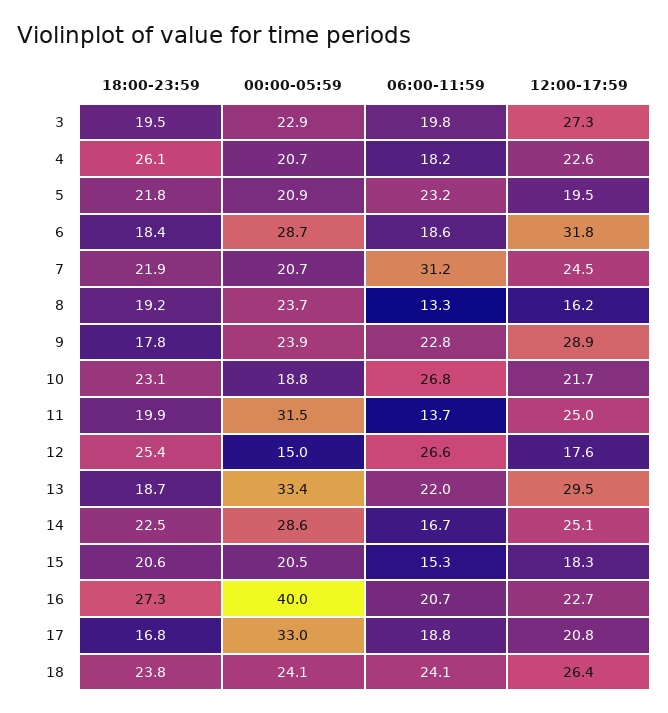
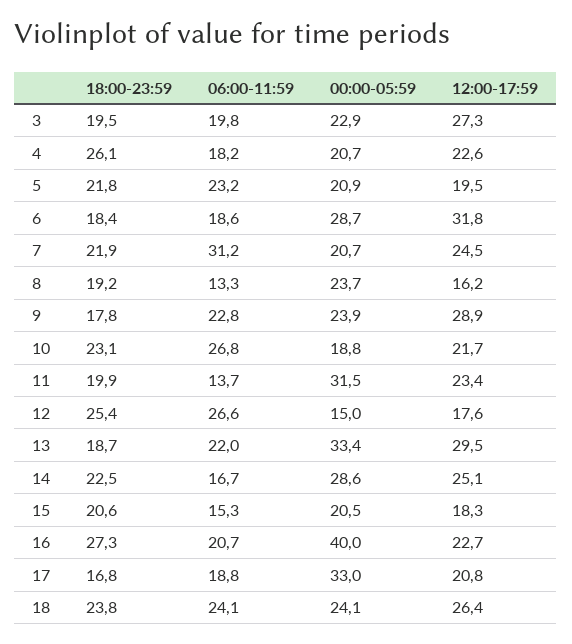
12:00-17:59, 11: 25 -> 23.4

